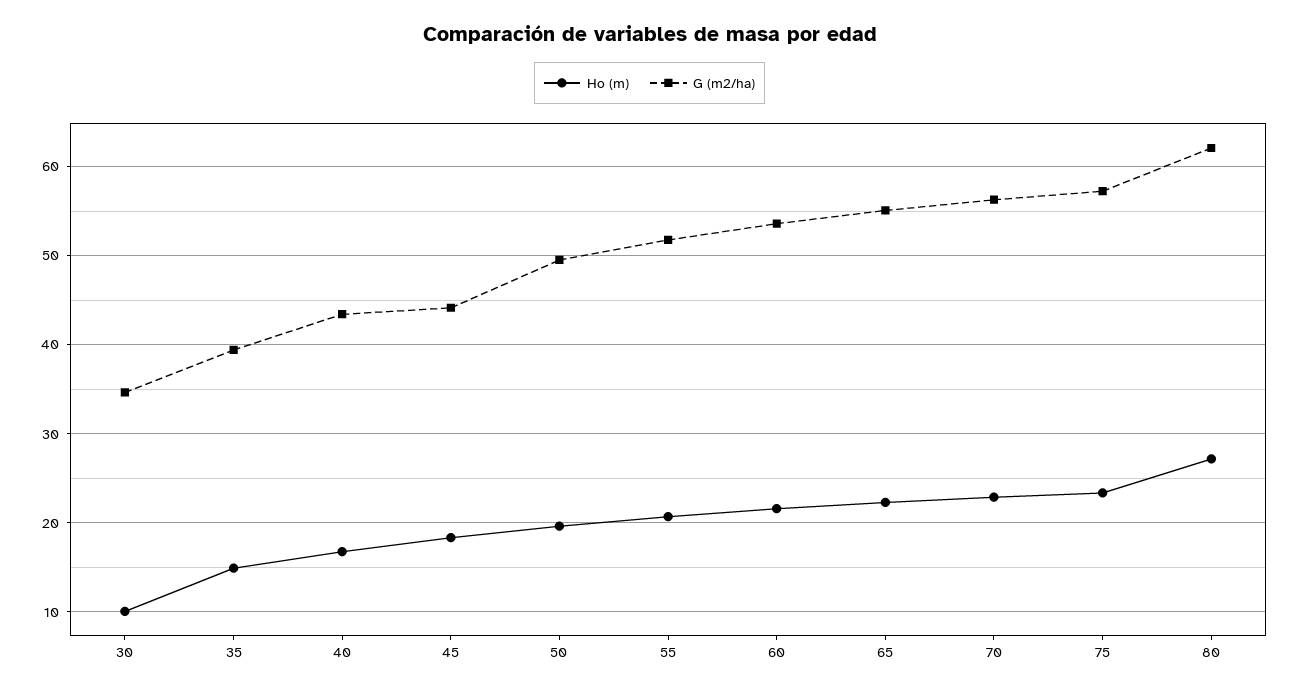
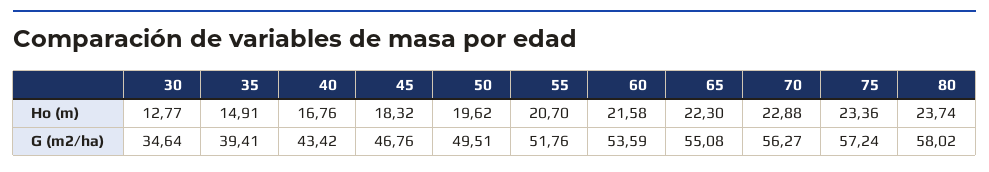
Ho (m), 30: 10 -> 12.77
G (m2/ha), 45: 44 -> 46.76
Ho (m), 80: 27 -> 23.74
G (m2/ha), 80: 62 -> 58.02

